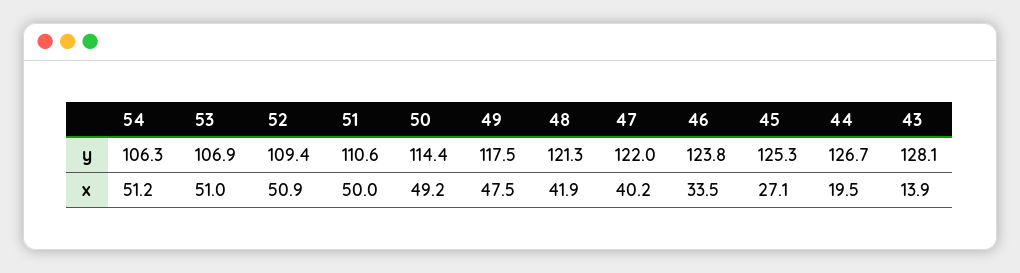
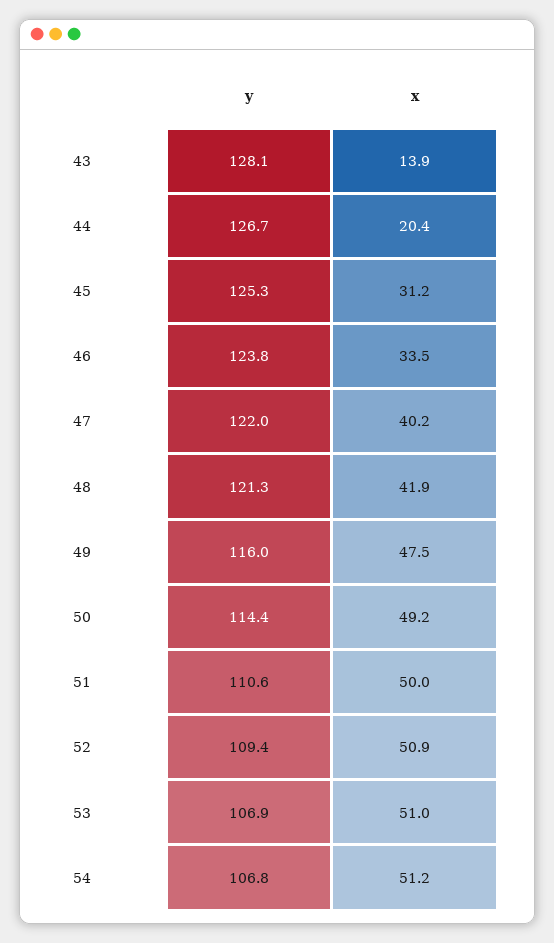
54, y: 106.3 -> 106.8
49, y: 117.5 -> 116
45, x: 27.1 -> 31.2
44, x: 19.5 -> 20.4

